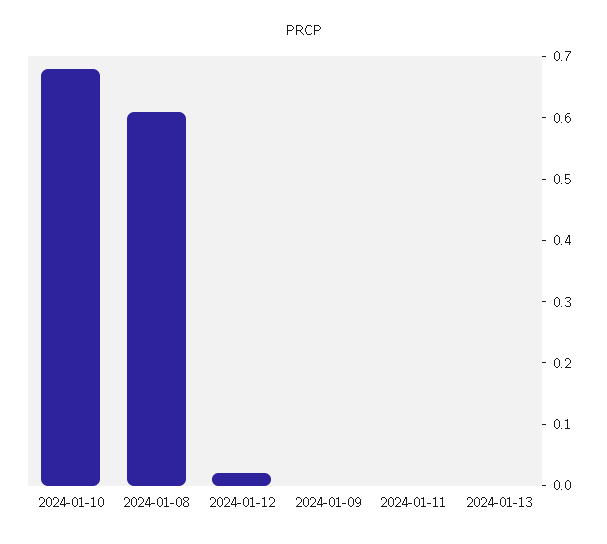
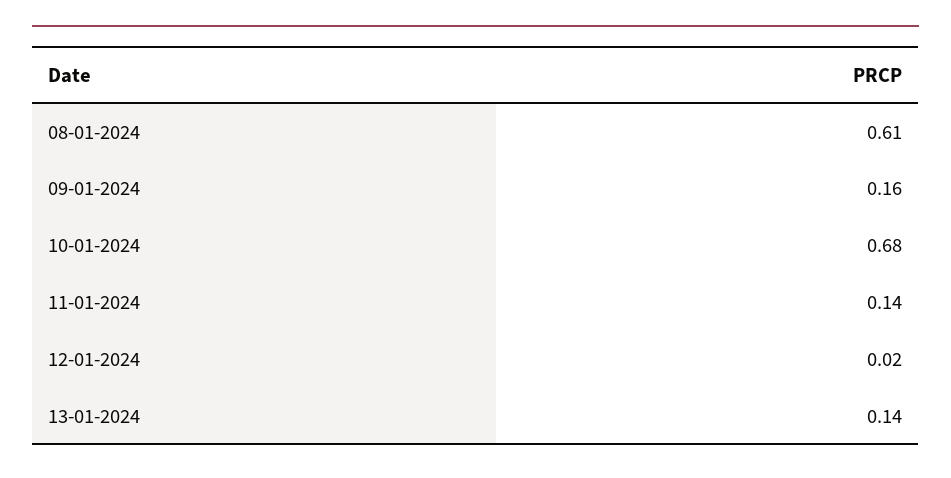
2024-01-09: 0 -> 0.16
2024-01-11: 0 -> 0.14
2024-01-13: 0 -> 0.14

